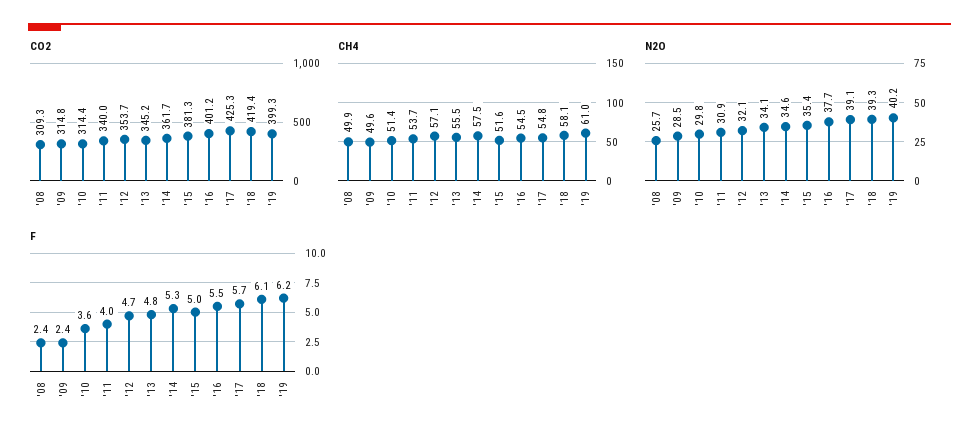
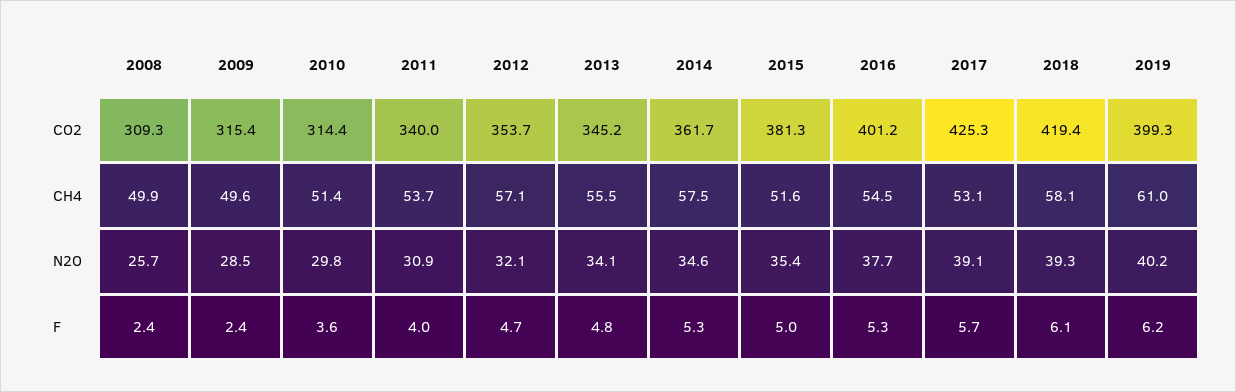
CO2, '09: 314.8 -> 315.4
CH4, '17: 54.8 -> 53.1
F, '16: 5.5 -> 5.3

